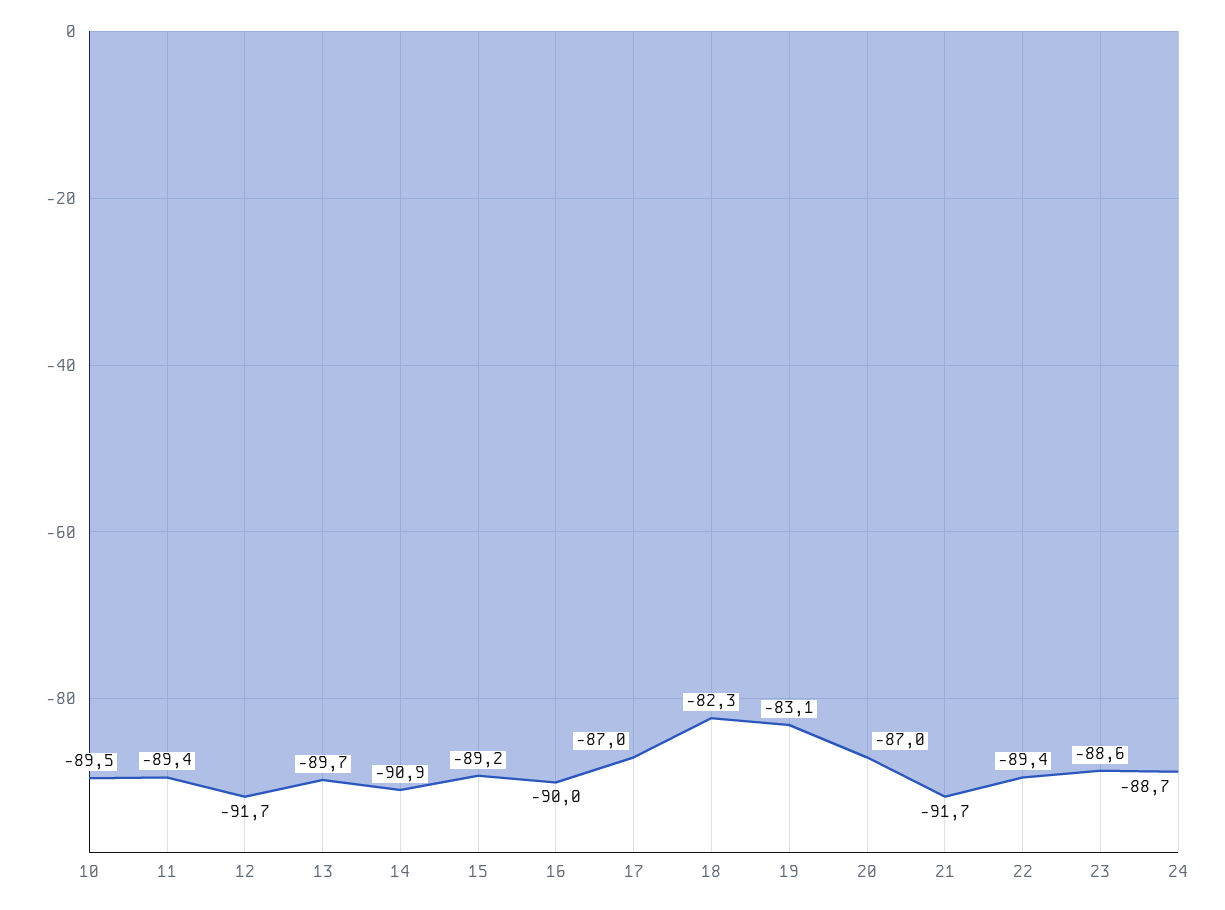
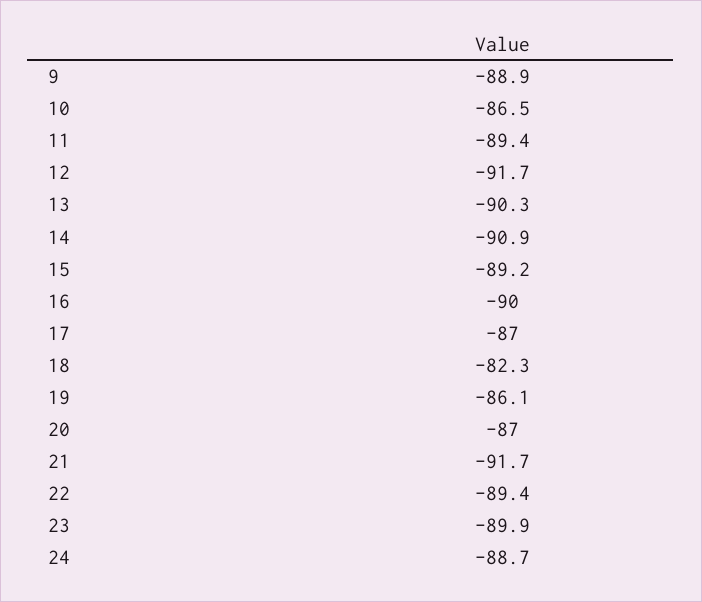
10: -89.5 -> -86.5
13: -89.7 -> -90.3
19: -83.1 -> -86.1
23: -88.6 -> -89.9
9: none -> -88.9

